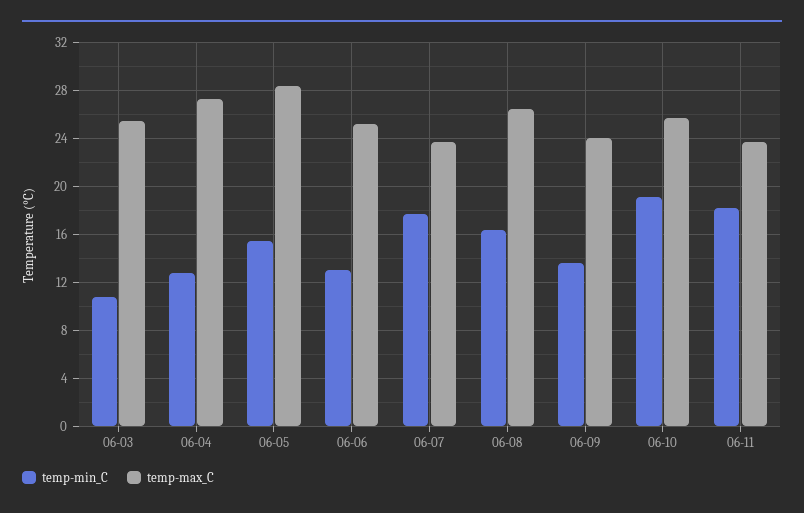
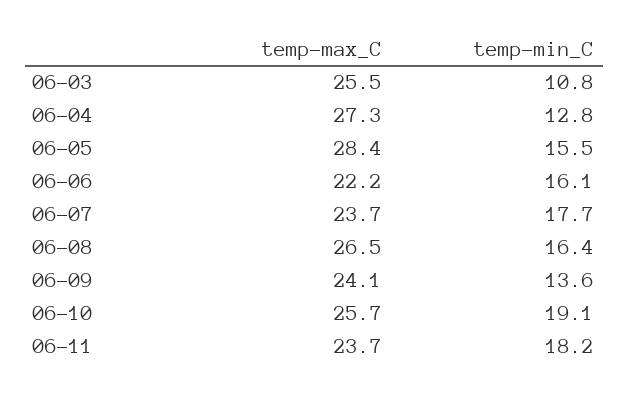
temp-min_C, 06-06: 13 -> 16.1
temp-max_C, 06-06: 25 -> 22.2

